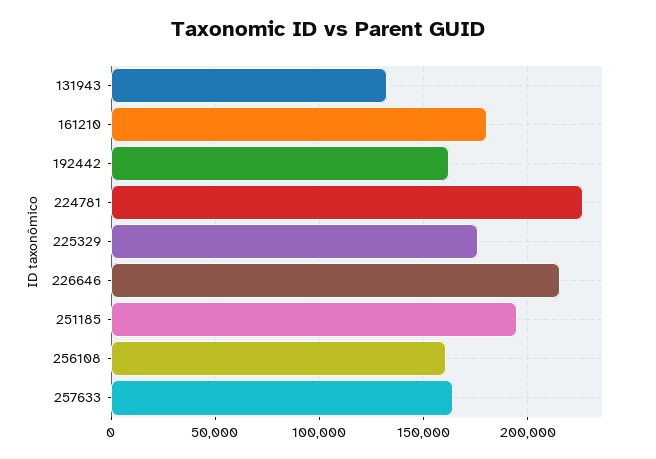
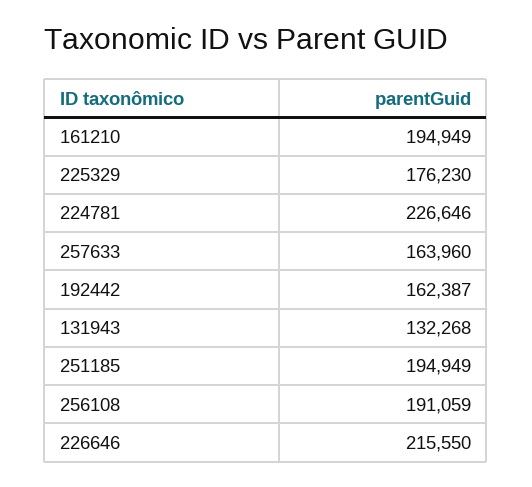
161210: 180000 -> 194949
256108: 160000 -> 191059

